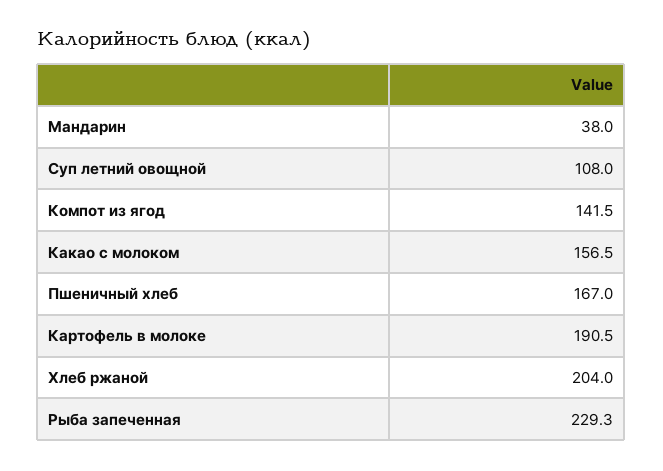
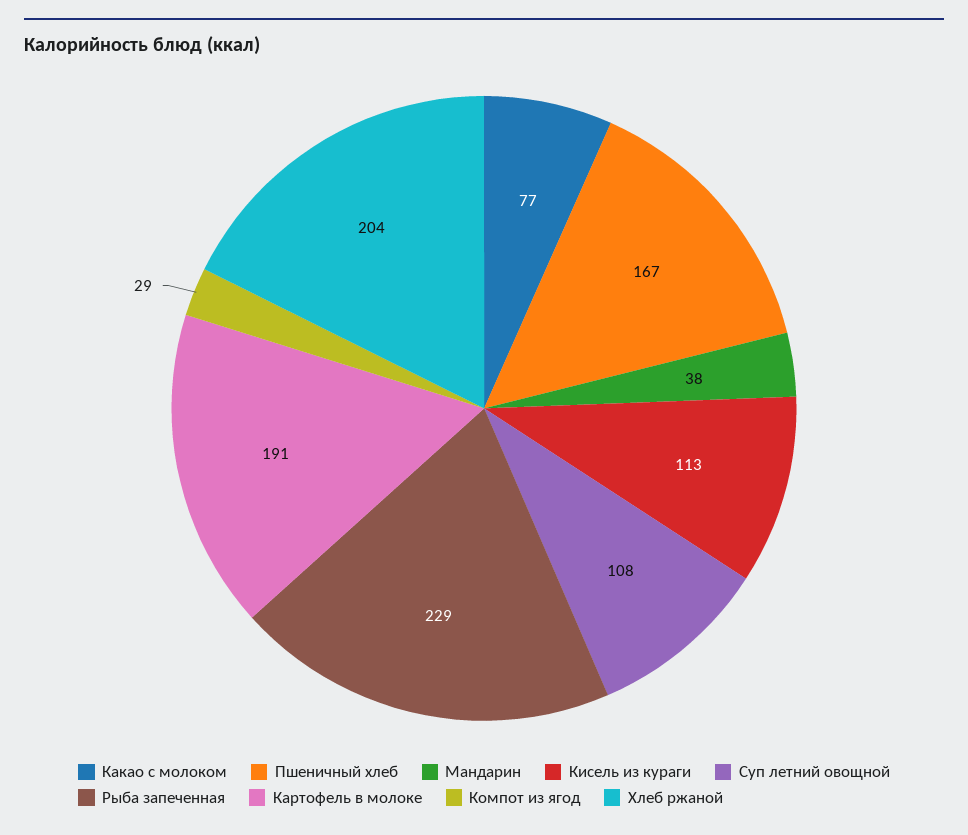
Компот из ягод: 141.5 -> 29
Какао с молоком: 156.5 -> 77
Кисель из кураги: none -> 113

